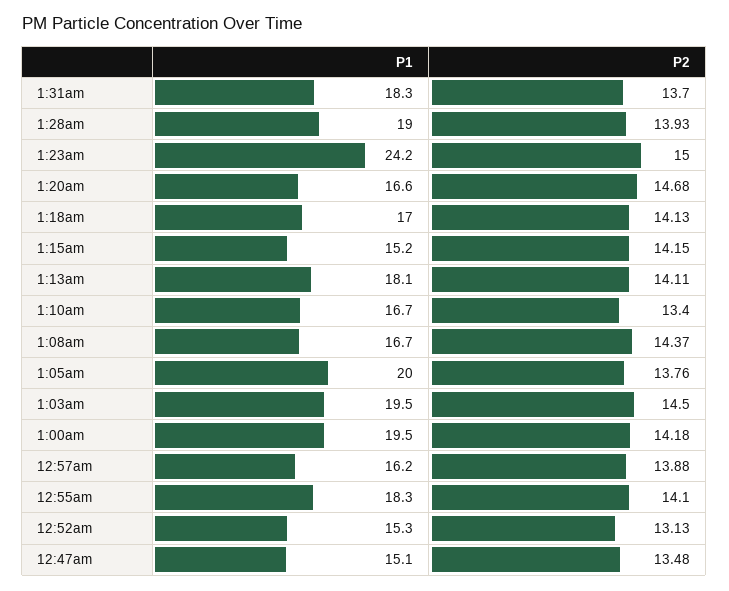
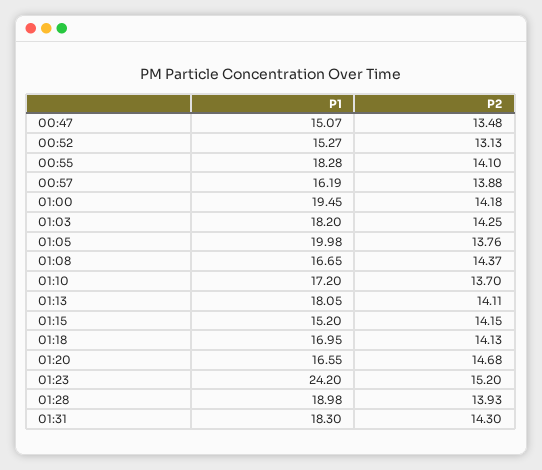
P2, 1:31am: 13.7 -> 14.3
P2, 1:23am: 15 -> 15.2
P1, 1:10am: 16.7 -> 17.2
P2, 1:10am: 13.4 -> 13.7
P1, 1:03am: 19.5 -> 18.2
P2, 1:03am: 14.5 -> 14.25

